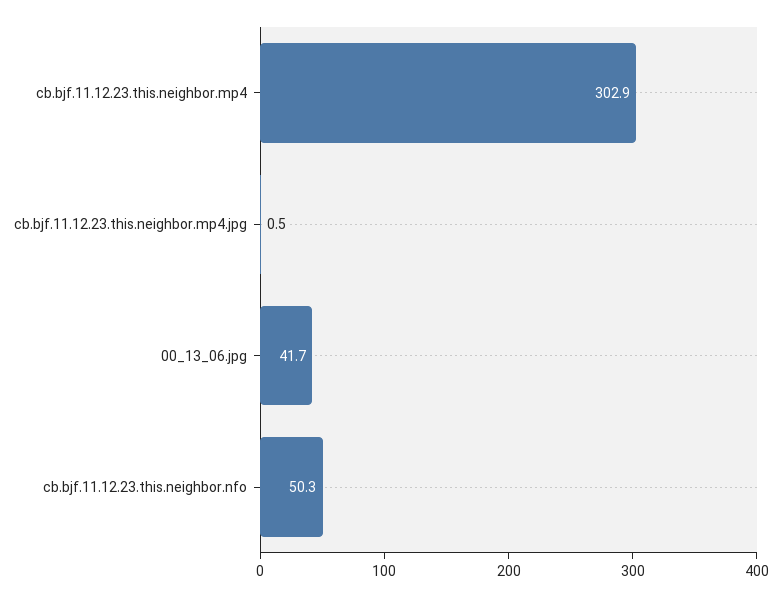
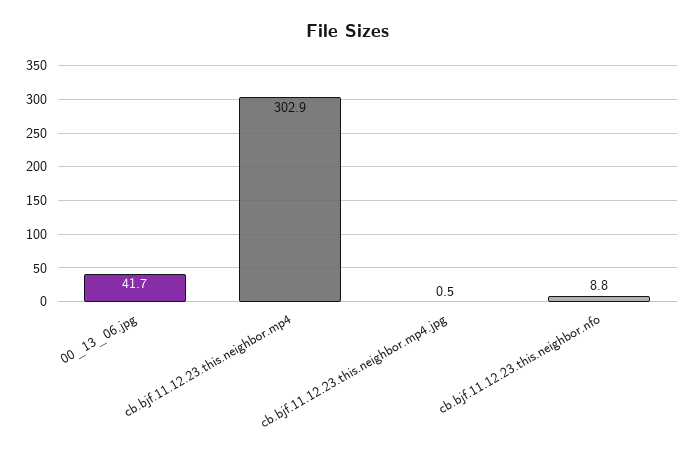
cb.bjf.11.12.23.this.neighbor.nfo: 50.3 -> 8.8

